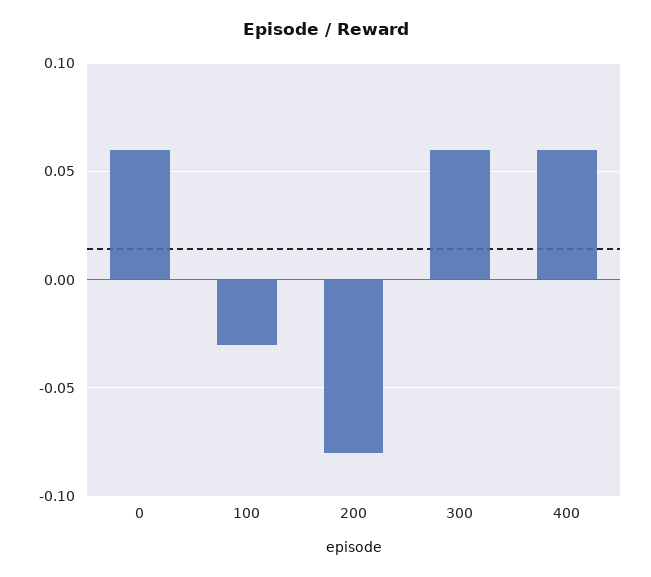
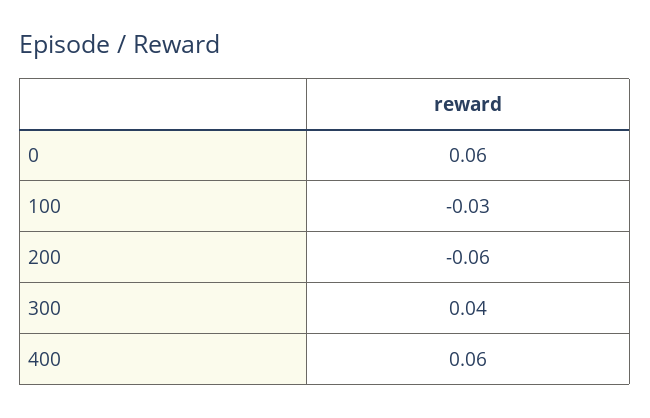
200: -0.08 -> -0.06
300: 0.06 -> 0.04

